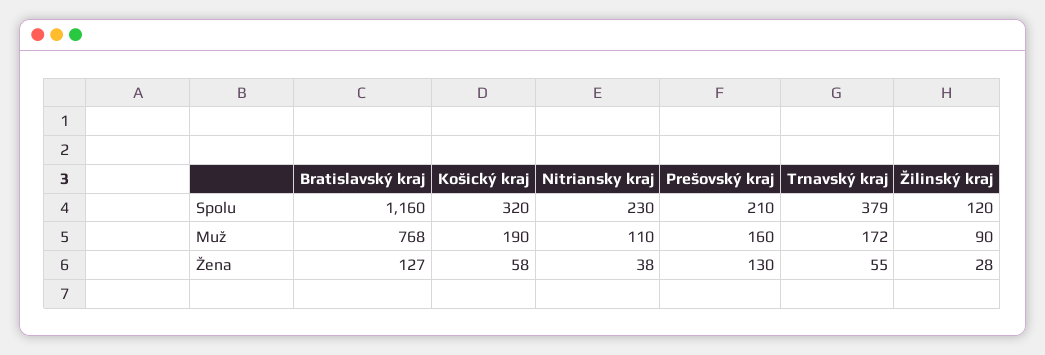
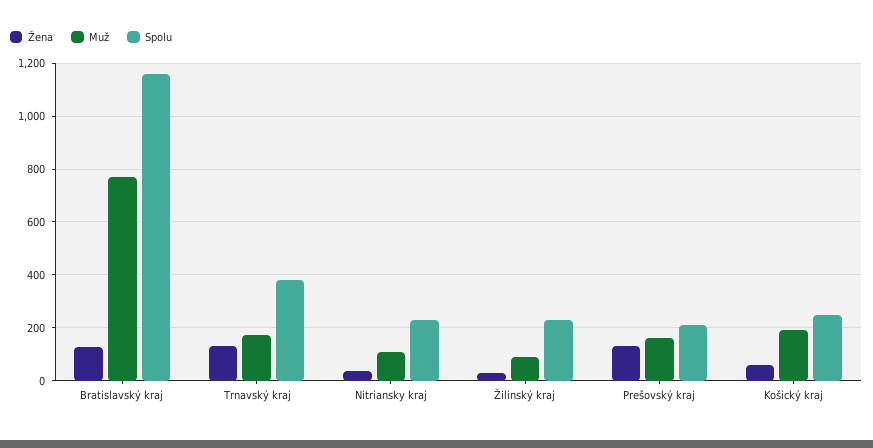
Spolu, Košický kraj: 320 -> 250
Spolu, Žilinský kraj: 120 -> 225
Žena, Trnavský kraj: 55 -> 125

